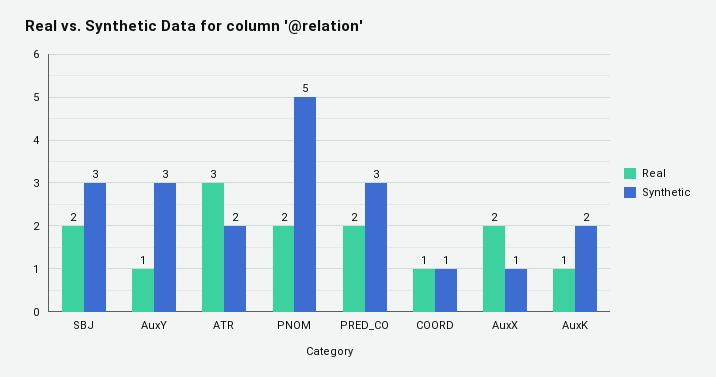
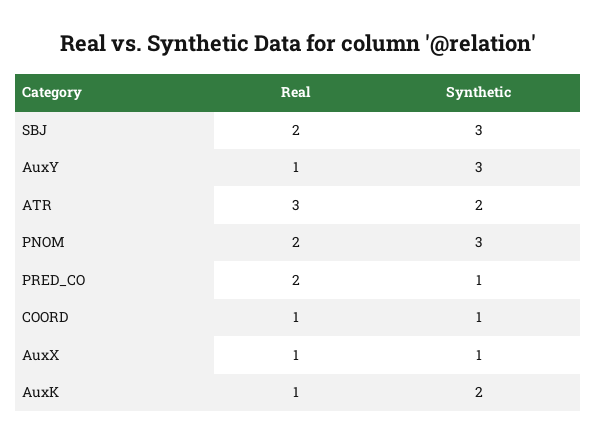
Synthetic, PNOM: 5 -> 3
Synthetic, PRED_CO: 3 -> 1
Real, AuxX: 2 -> 1

